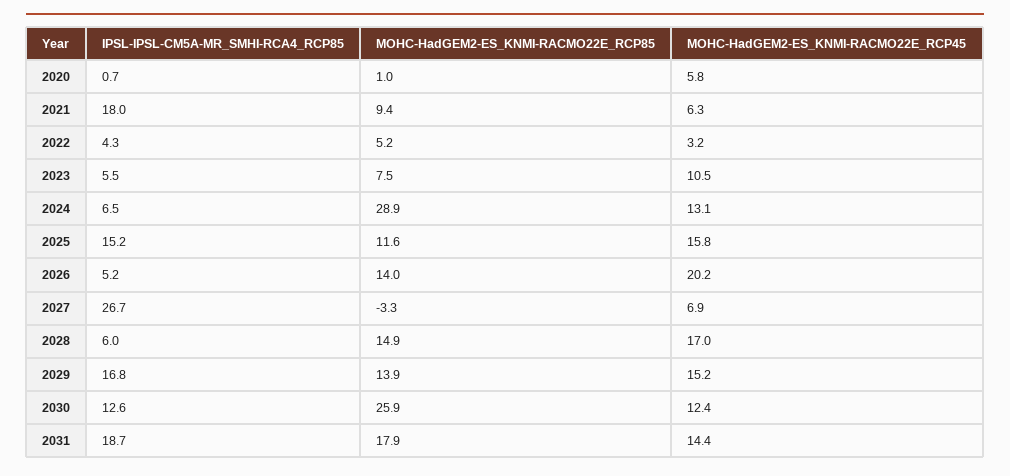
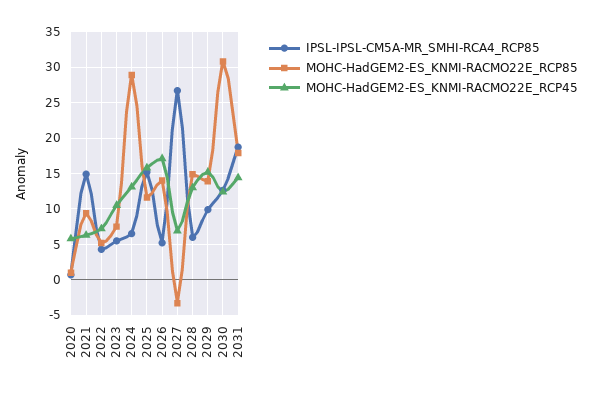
IPSL-IPSL-CM5A-MR_SMHI-RCA4_RCP85, 2021: 18 -> 15
MOHC-HadGEM2-ES_KNMI-RACMO22E_RCP45, 2022: 3.2 -> 7
MOHC-HadGEM2-ES_KNMI-RACMO22E_RCP45, 2026: 20.2 -> 17
MOHC-HadGEM2-ES_KNMI-RACMO22E_RCP45, 2028: 17 -> 13
IPSL-IPSL-CM5A-MR_SMHI-RCA4_RCP85, 2029: 16.8 -> 10
MOHC-HadGEM2-ES_KNMI-RACMO22E_RCP85, 2030: 25.9 -> 31

